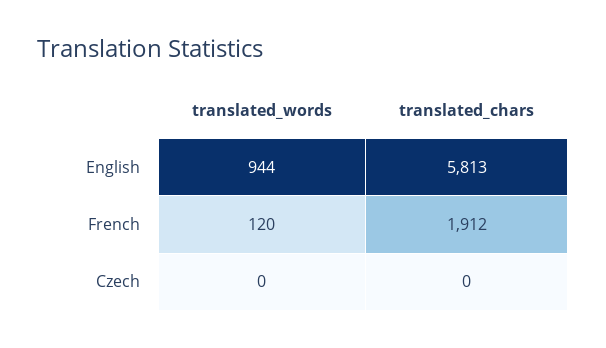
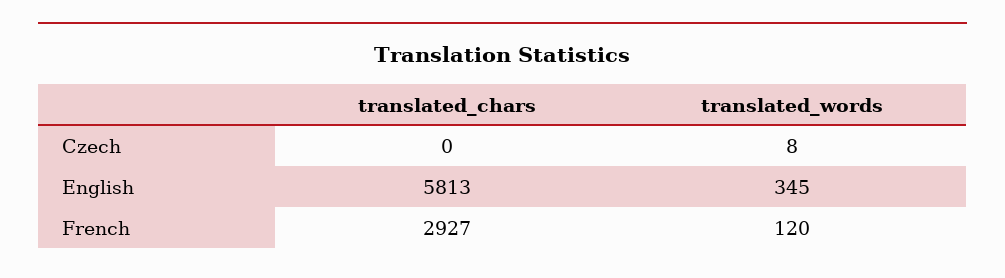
translated_words, English: 944 -> 345
translated_chars, French: 1912 -> 2927
translated_words, Czech: 0 -> 8

